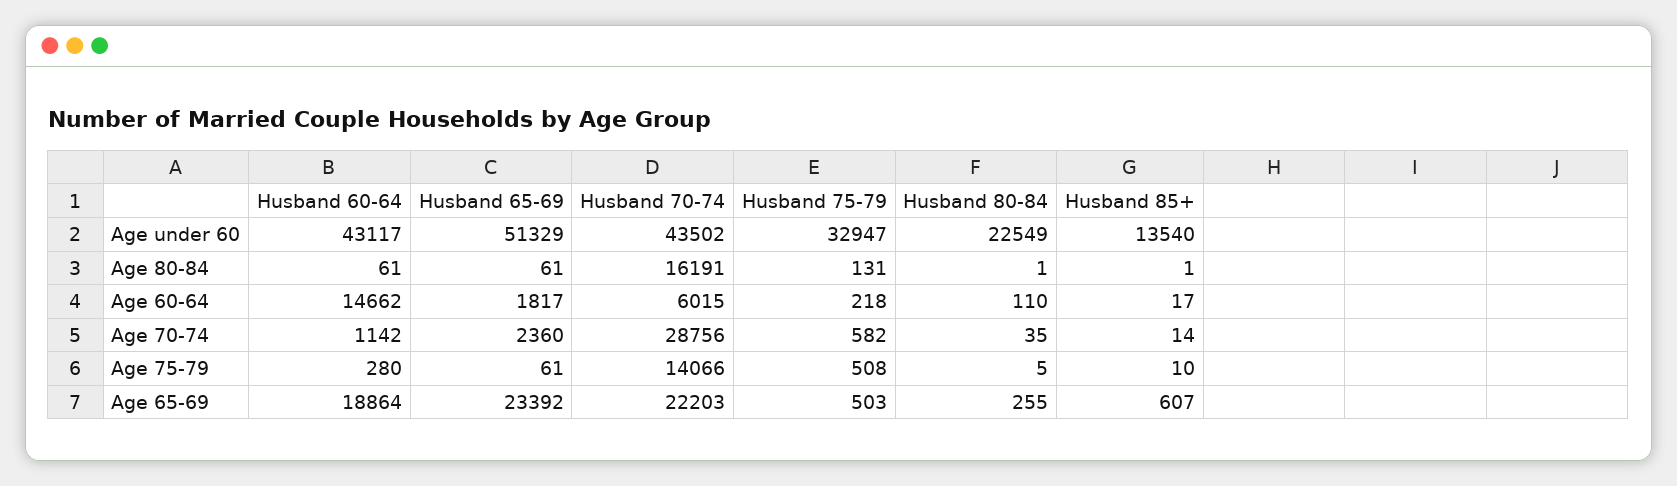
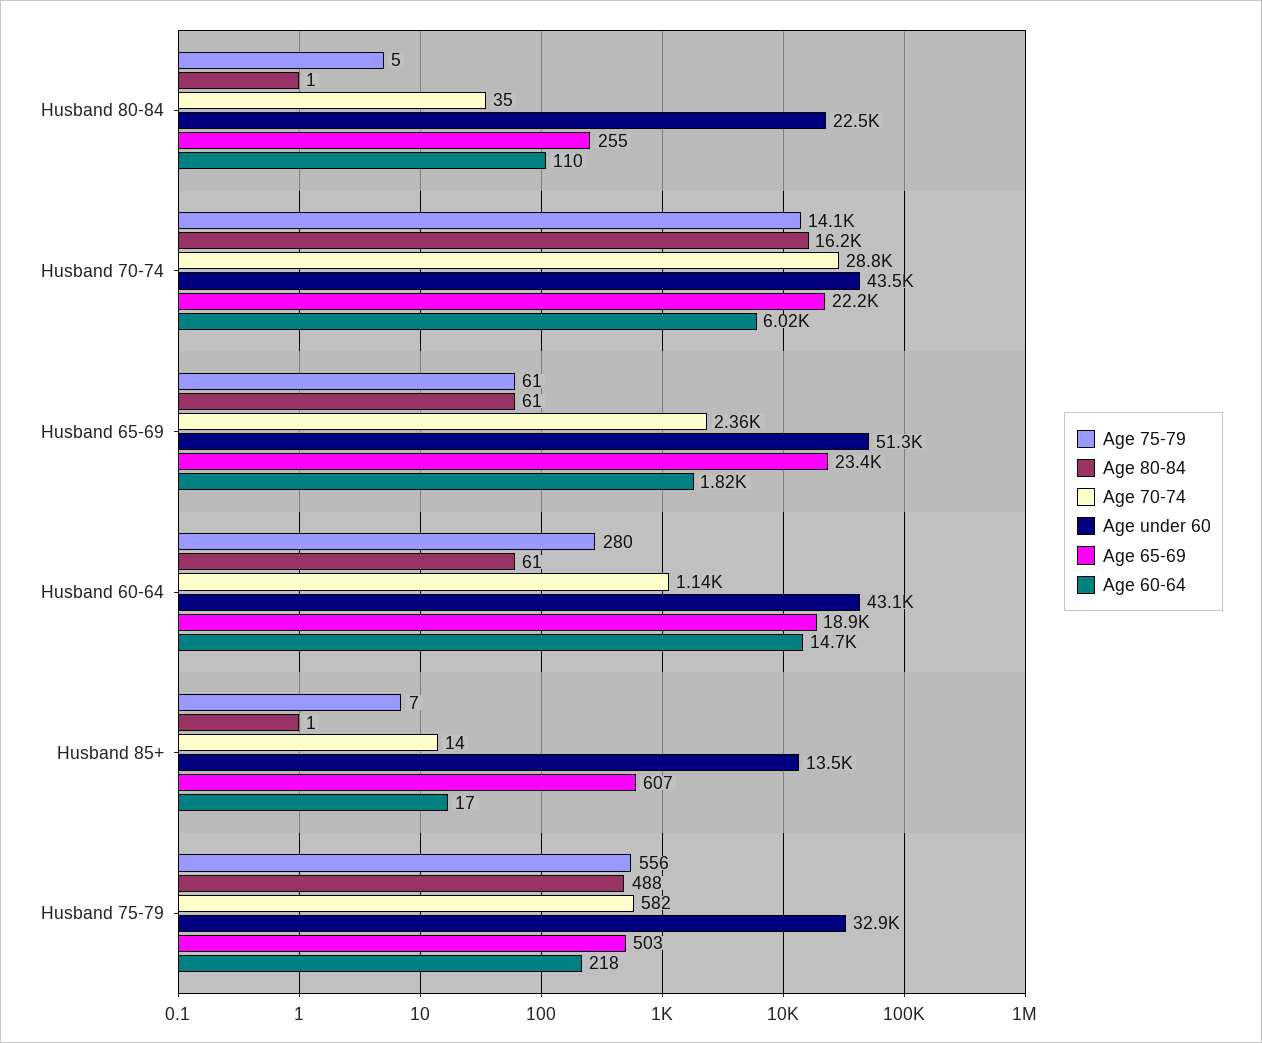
Age 80-84, Husband 75-79: 131 -> 488
Age 75-79, Husband 75-79: 508 -> 556
Age 75-79, Husband 85+: 10 -> 7

